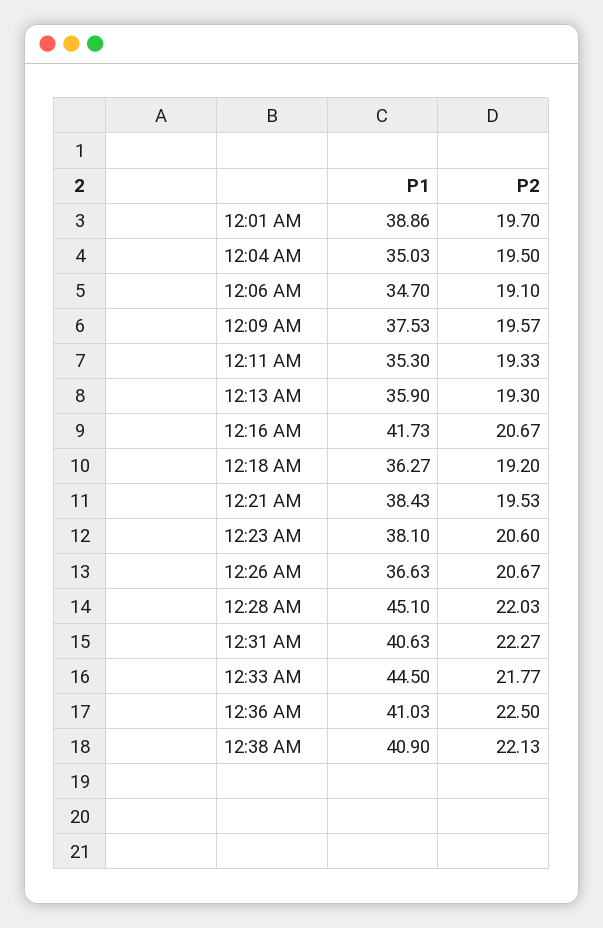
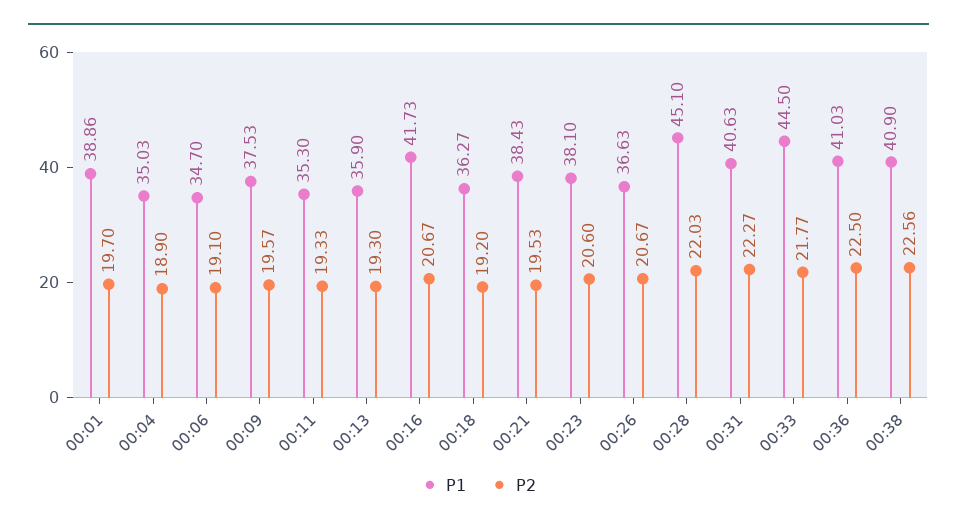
P2, 12:04 AM: 19.5 -> 18.9
P2, 12:38 AM: 22.13 -> 22.56

